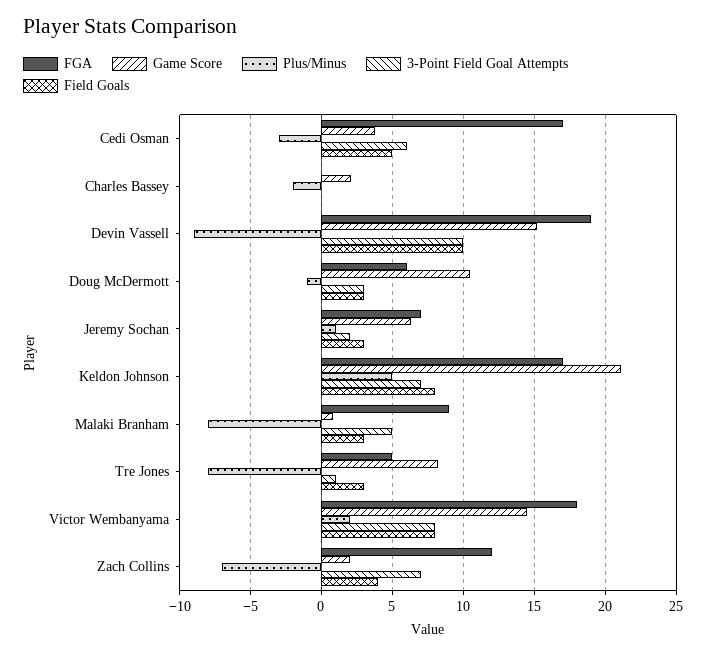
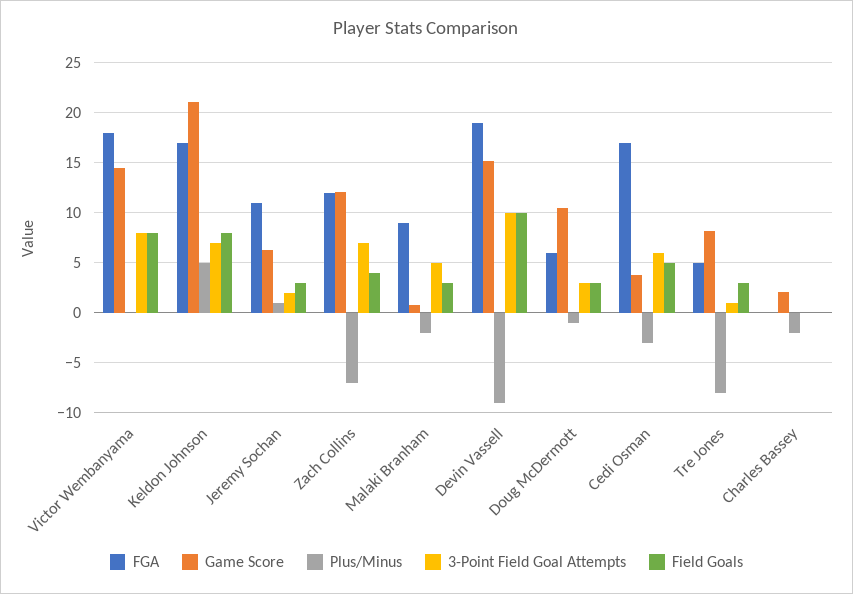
FGA, Jeremy Sochan: 7 -> 11
Plus/Minus, Malaki Branham: -8 -> -2
Plus/Minus, Victor Wembanyama: 2 -> 0
Game Score, Zach Collins: 2 -> 12

